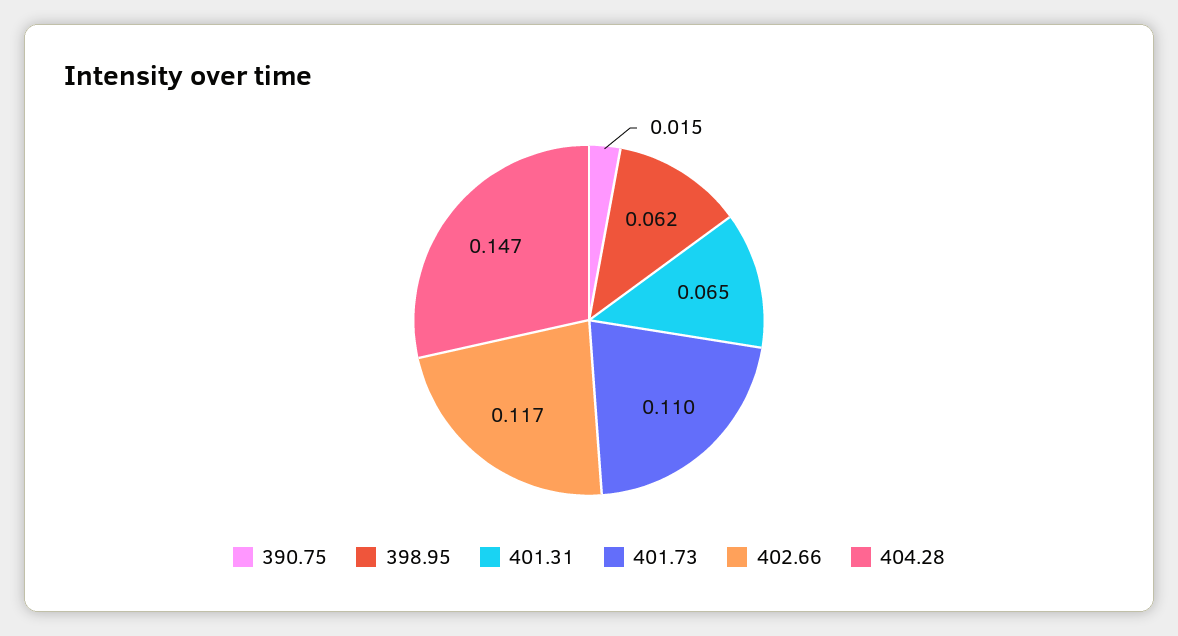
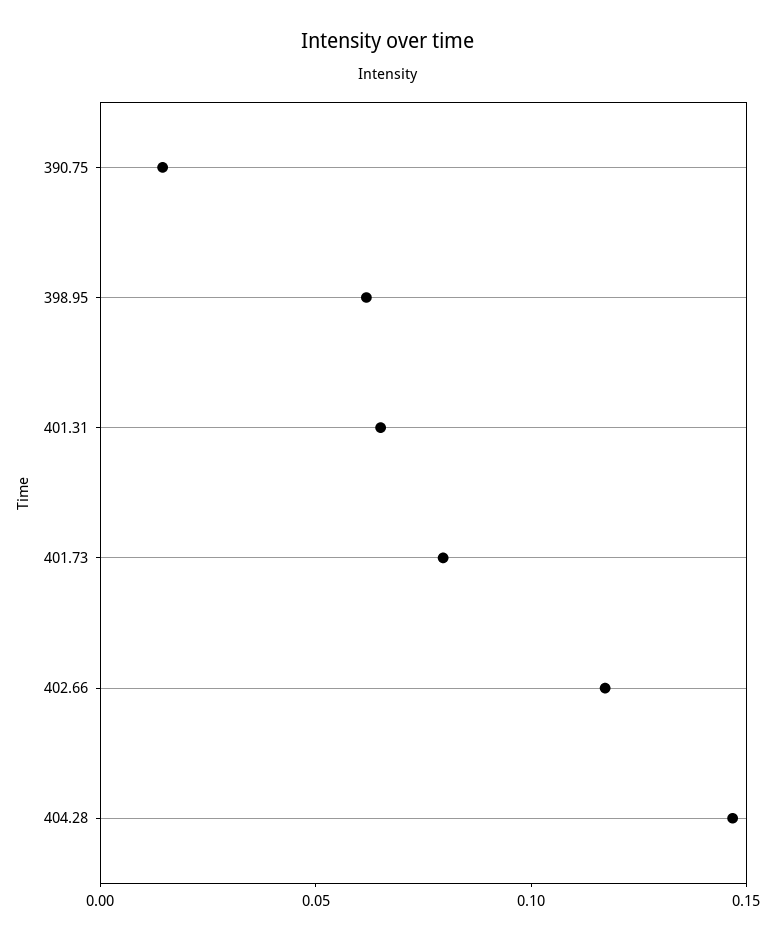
401.73: 0.11 -> 0.08

